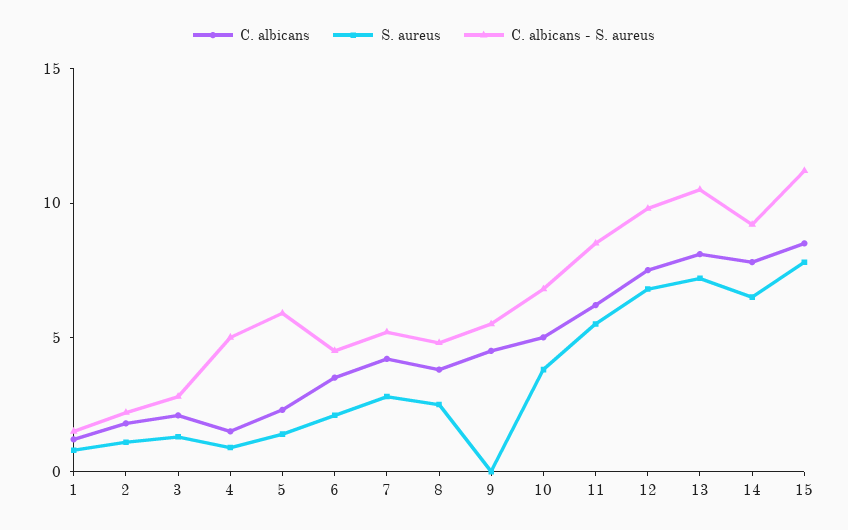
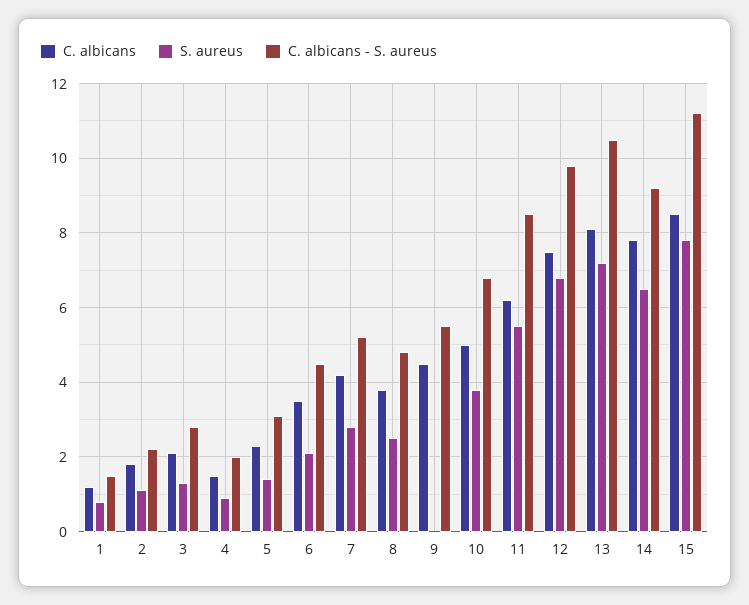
C. albicans - S. aureus, 4: 5 -> 2
C. albicans - S. aureus, 5: 6 -> 3

